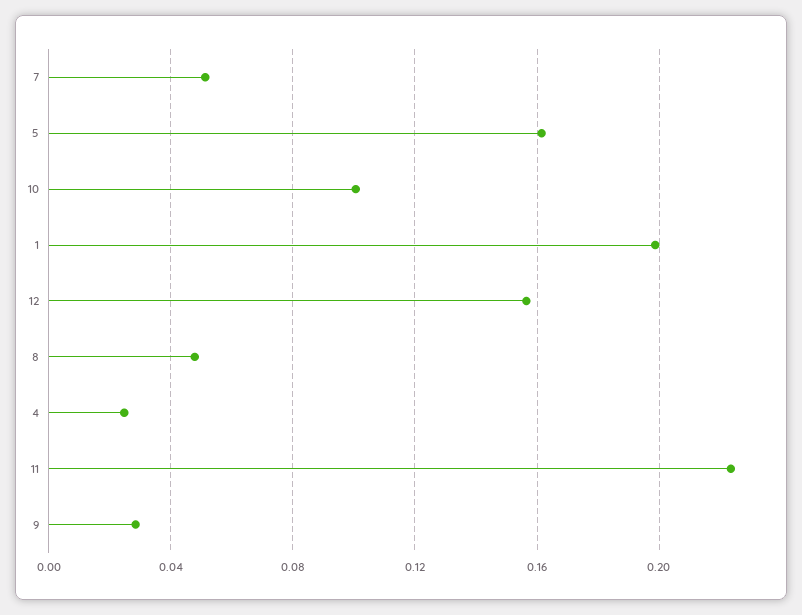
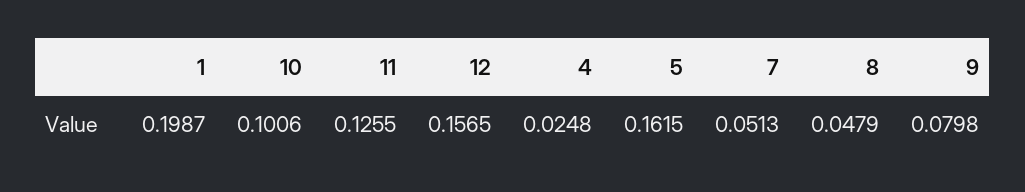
11: 0.225 -> 0.1255
9: 0.03 -> 0.0798

